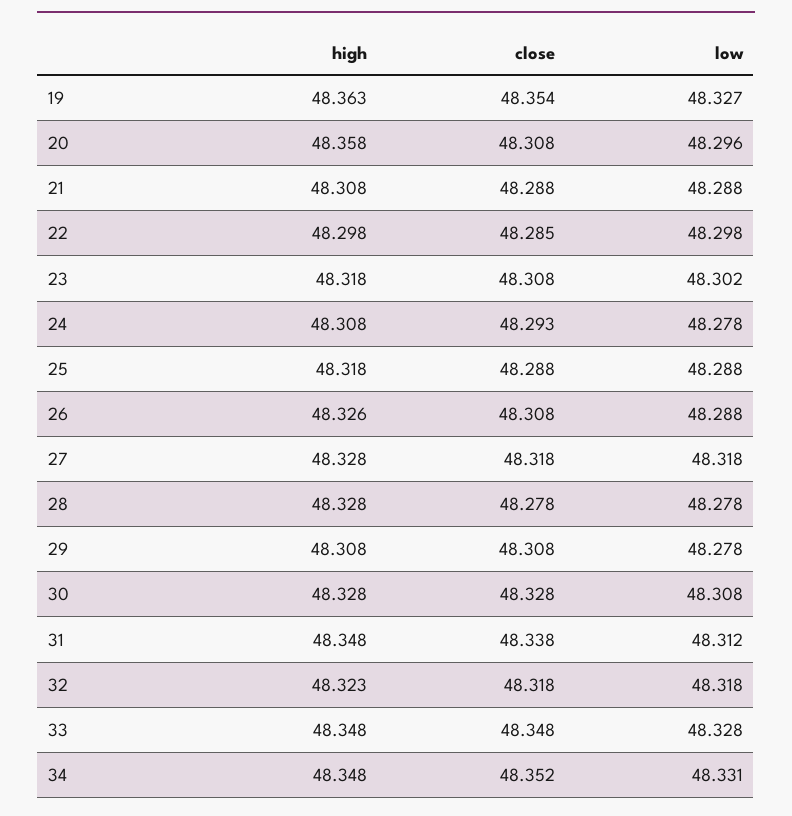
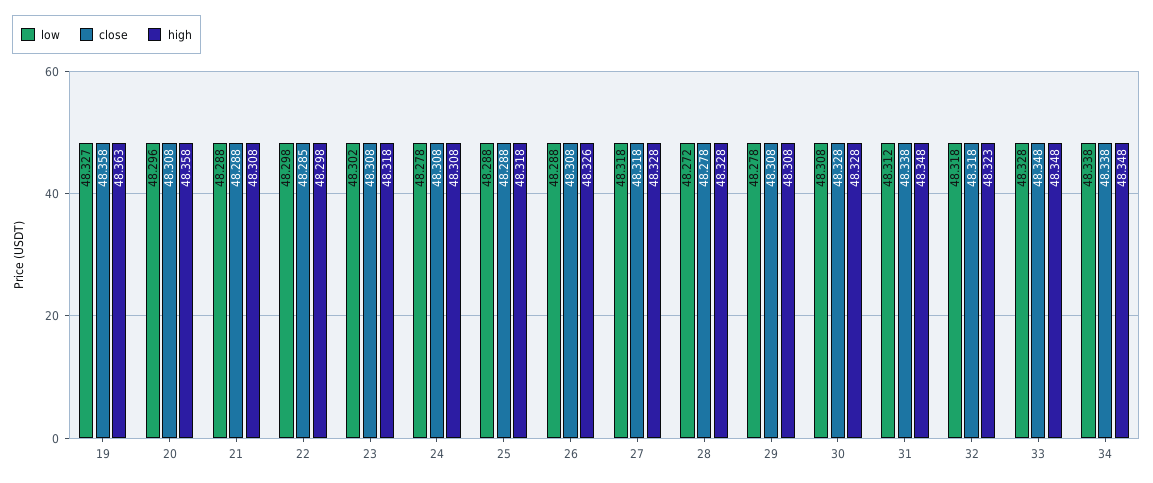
close, 19: 48.354 -> 48.358
close, 24: 48.293 -> 48.308
low, 28: 48.278 -> 48.272
close, 34: 48.352 -> 48.338
low, 34: 48.331 -> 48.338

